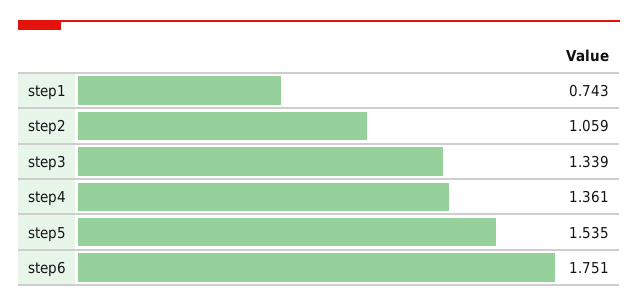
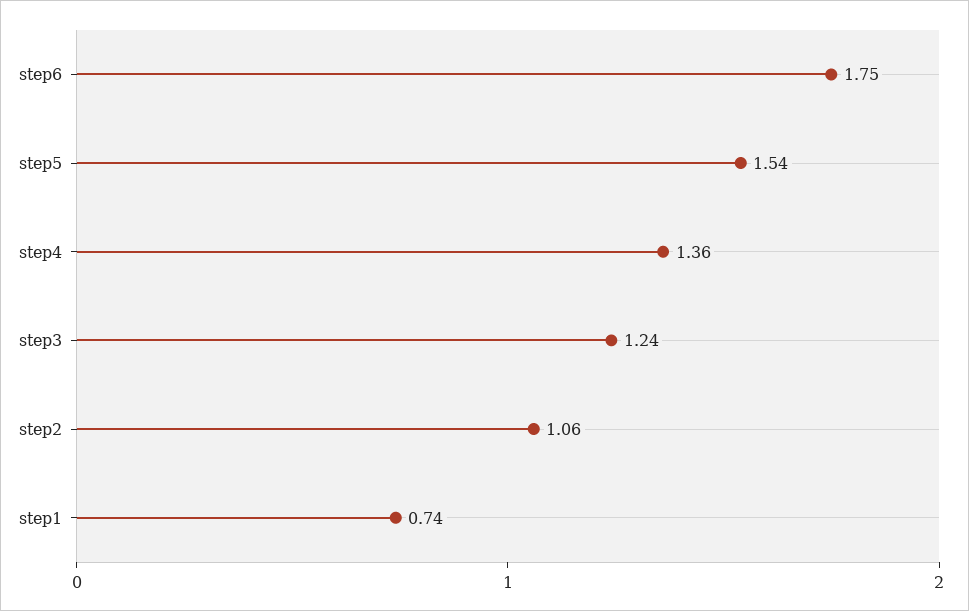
step3: 1.339 -> 1.24

